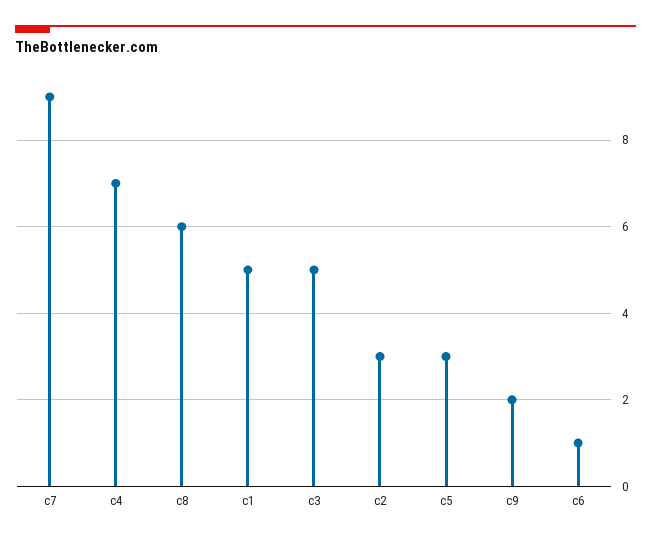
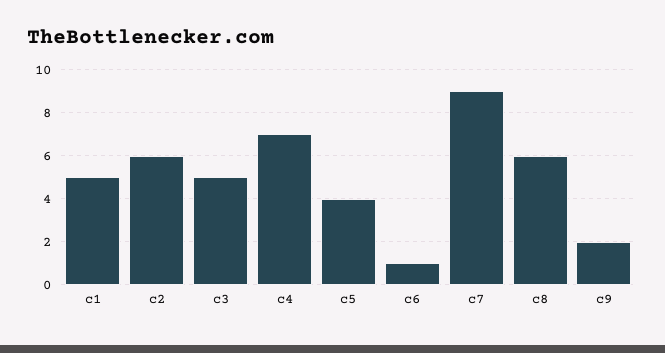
c2: 3 -> 6
c5: 3 -> 4

